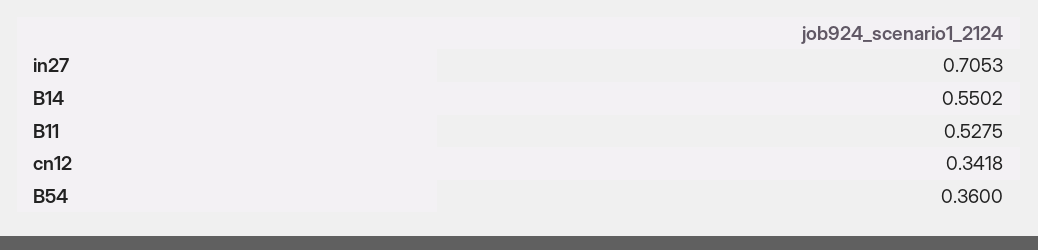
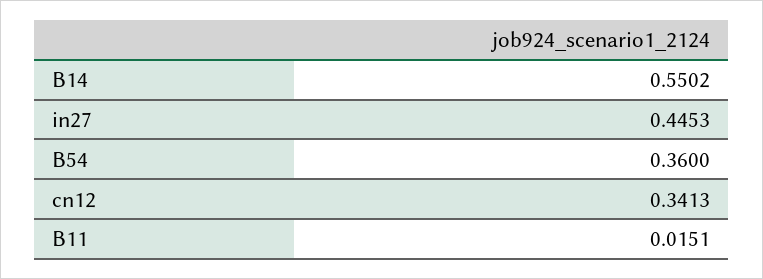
in27: 0.7053 -> 0.4453
B11: 0.5275 -> 0.0151
cn12: 0.3418 -> 0.3413

